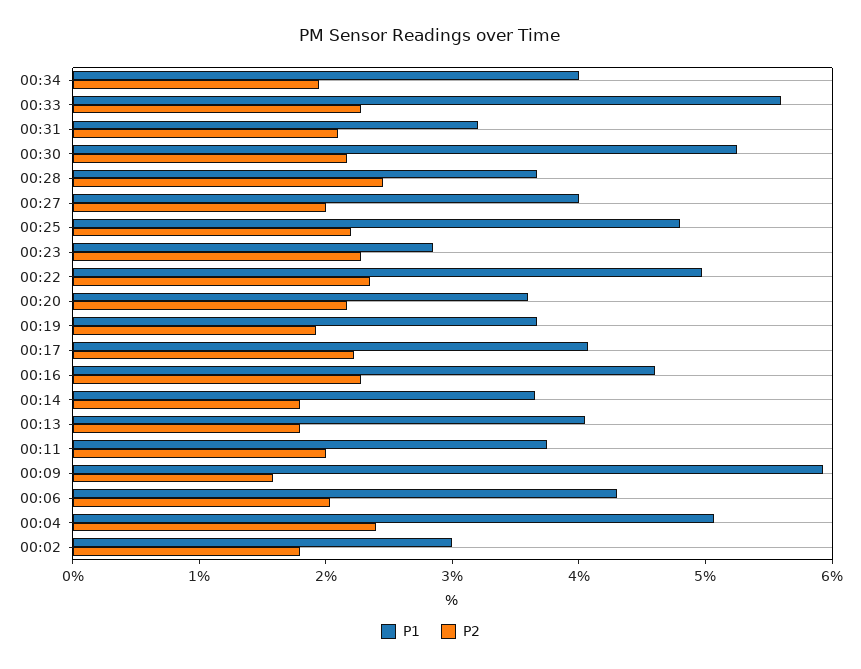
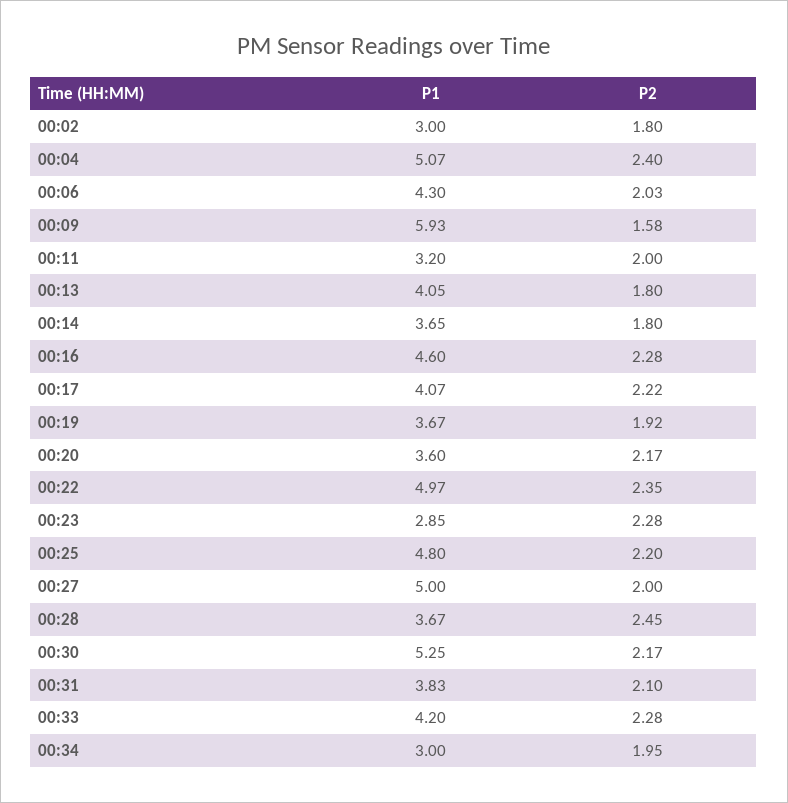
P1, 00:34: 4 -> 3
P1, 00:33: 5.6 -> 4.2
P1, 00:31: 3.2 -> 3.83
P1, 00:27: 4 -> 5
P1, 00:11: 3.8 -> 3.2

